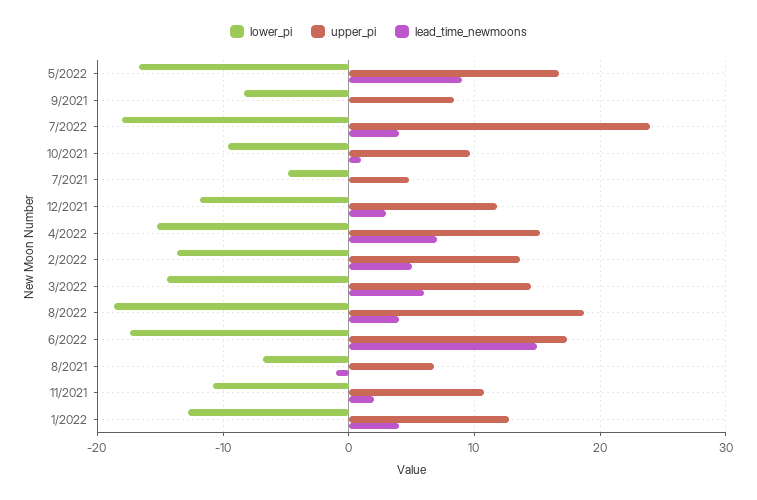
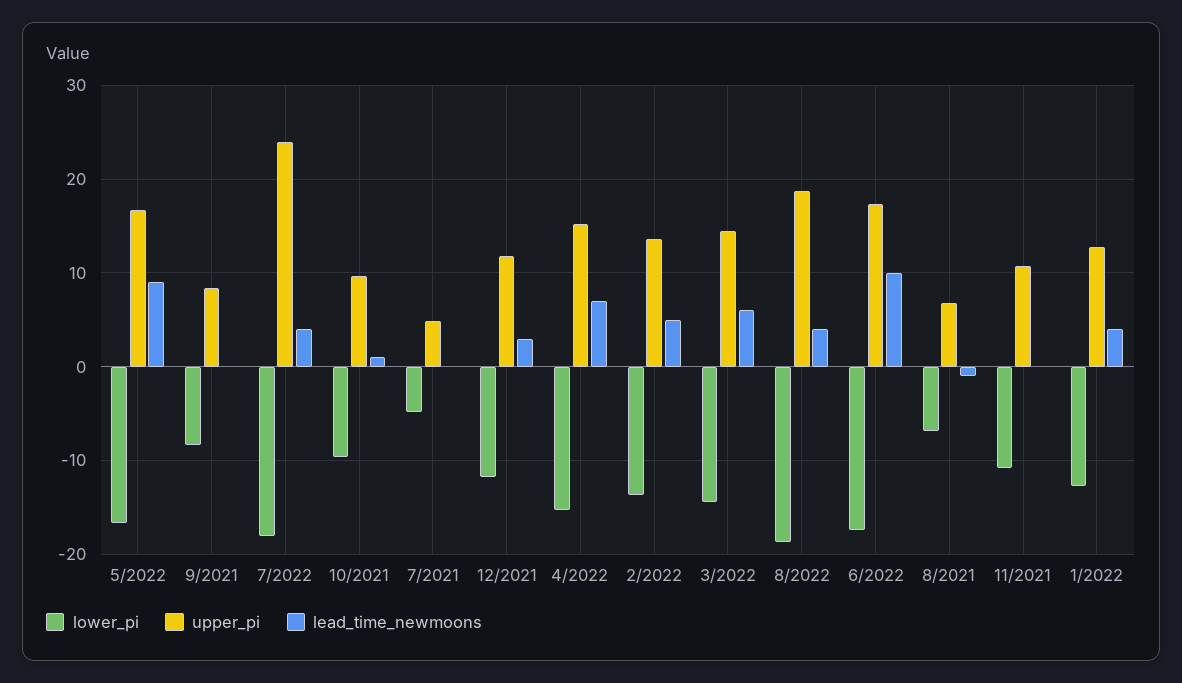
lead_time_newmoons, 6/2022: 15 -> 10
lead_time_newmoons, 11/2021: 2 -> 0

